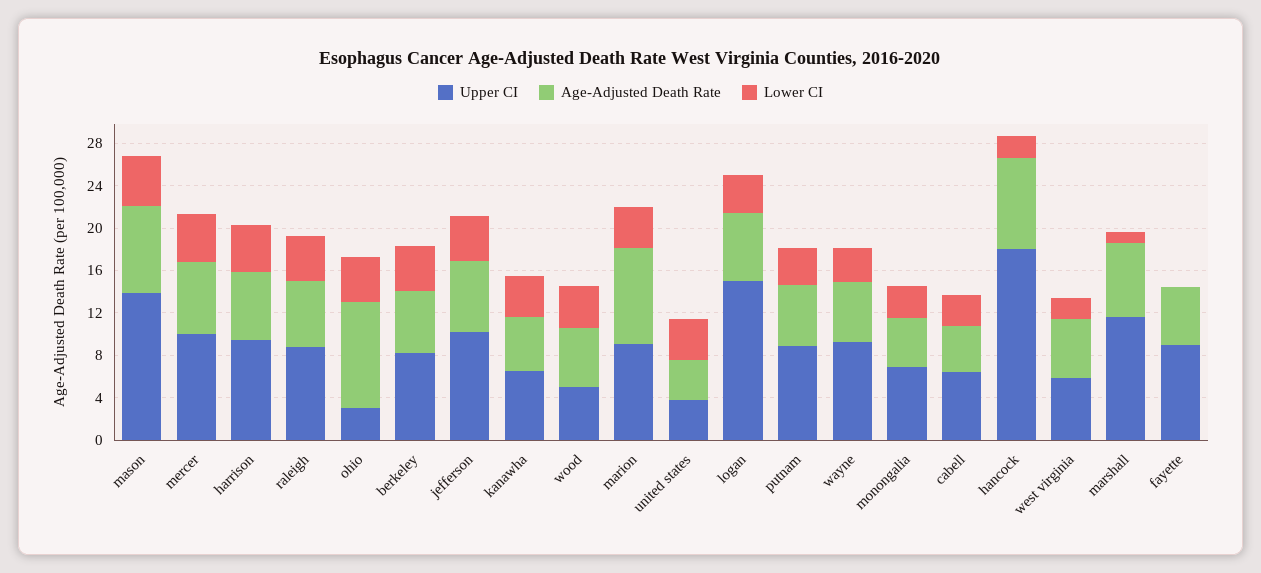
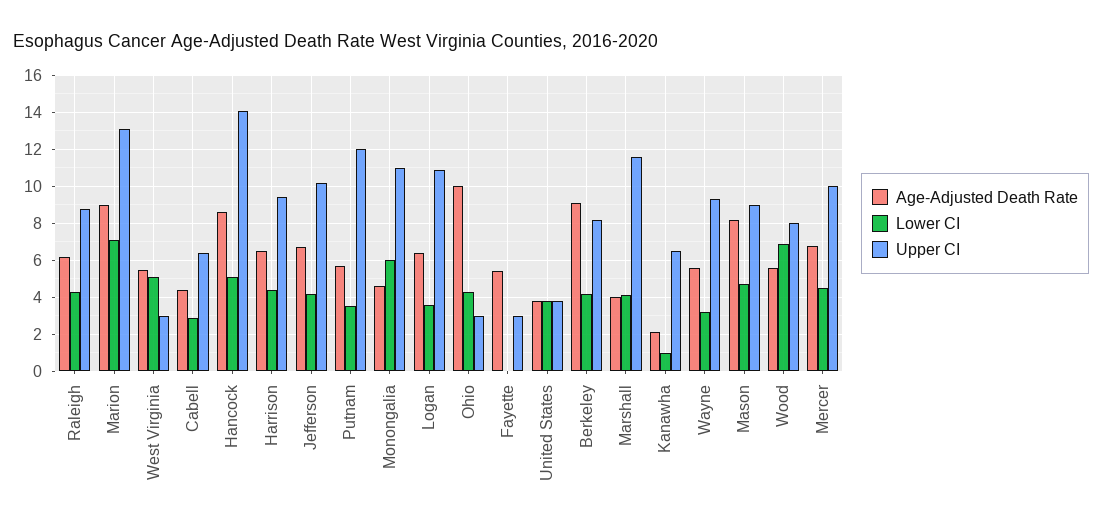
Upper CI, mason: 14 -> 9
Age-Adjusted Death Rate, berkeley: 6 -> 9
Age-Adjusted Death Rate, kanawha: 5 -> 2
Lower CI, kanawha: 4 -> 1
Upper CI, wood: 5 -> 8
Lower CI, wood: 4 -> 7
Upper CI, marion: 9 -> 13
Lower CI, marion: 4 -> 7
Upper CI, logan: 15 -> 11
Upper CI, putnam: 9 -> 12
Upper CI, monongalia: 7 -> 11
Lower CI, monongalia: 3 -> 6
Upper CI, hancock: 18 -> 14
Lower CI, hancock: 2 -> 5
Upper CI, west virginia: 6 -> 3
Lower CI, west virginia: 2 -> 5
Age-Adjusted Death Rate, marshall: 7 -> 4
Lower CI, marshall: 1 -> 4
Upper CI, fayette: 9 -> 3

